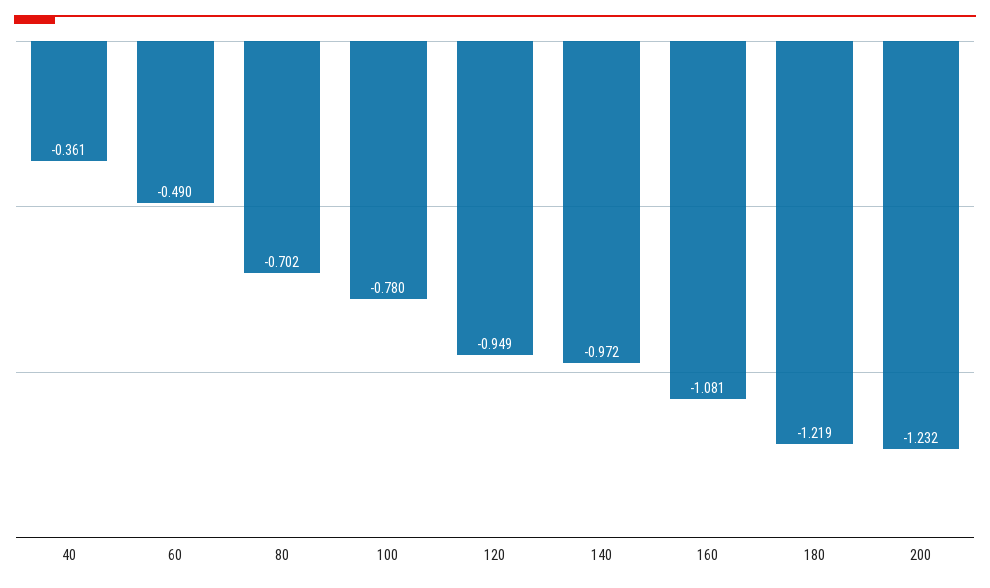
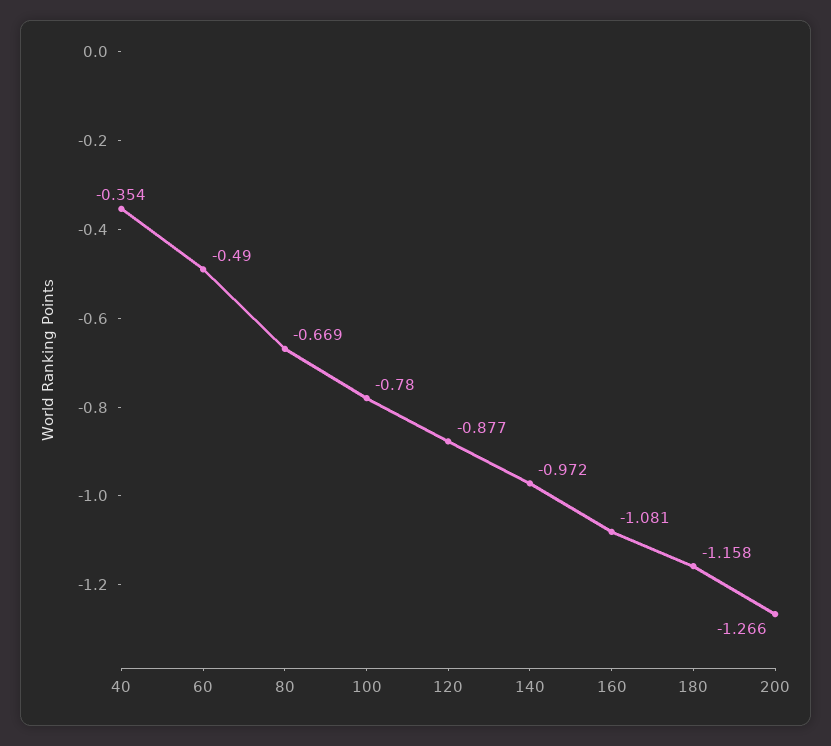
40: -0.361 -> -0.354
80: -0.702 -> -0.669
120: -0.949 -> -0.877
180: -1.219 -> -1.158
200: -1.232 -> -1.266

